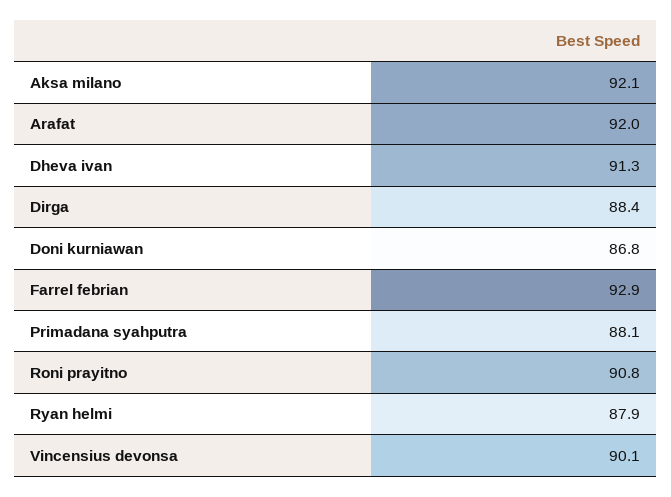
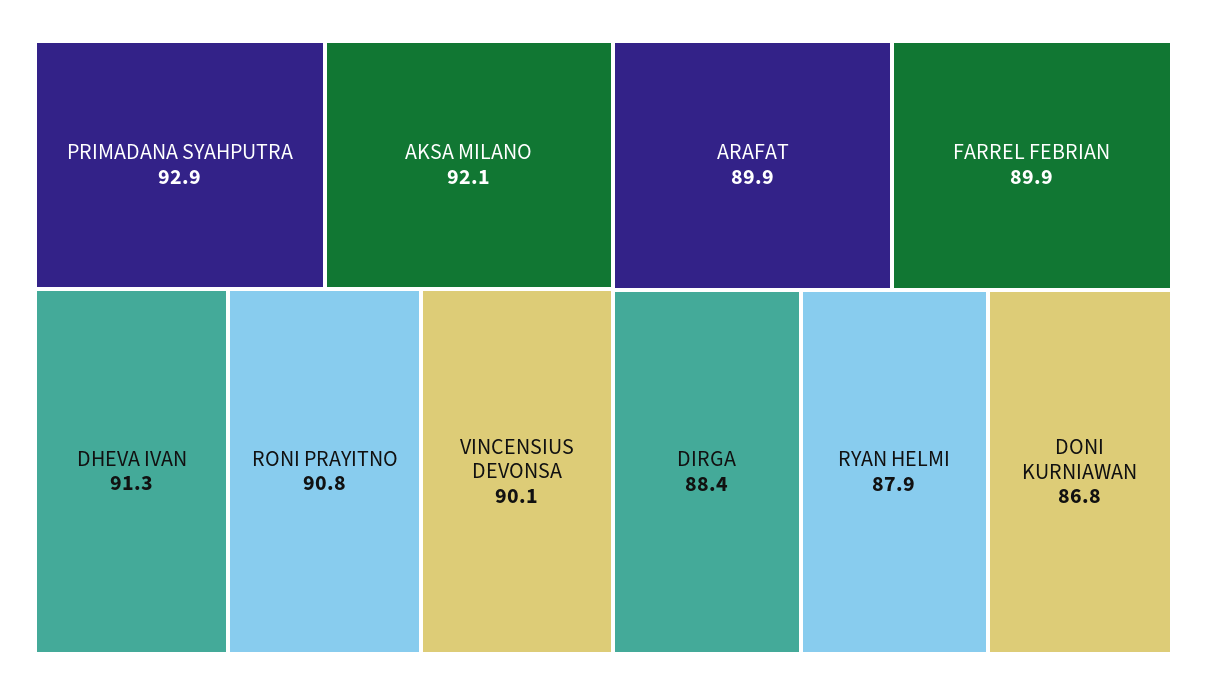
Arafat: 92 -> 89.9
Farrel febrian: 92.9 -> 89.9
Primadana syahputra: 88.1 -> 92.9

